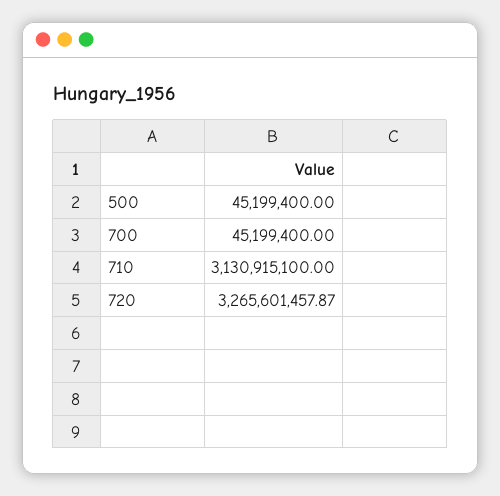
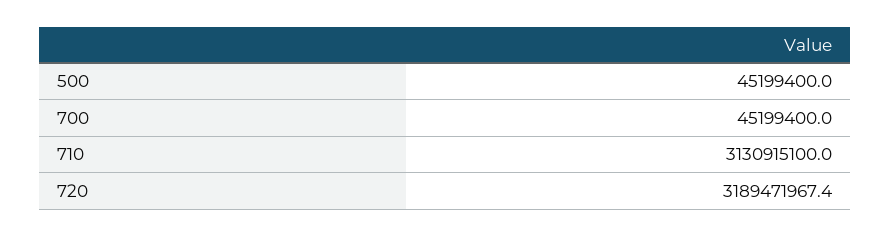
720: 3265601457.87 -> 3189471967.4

